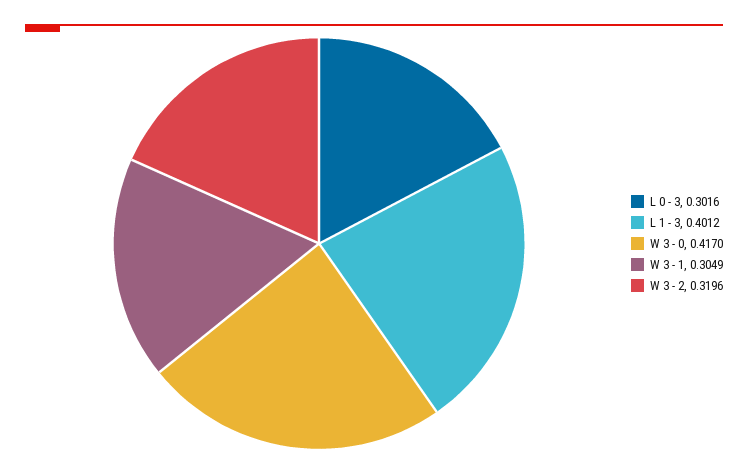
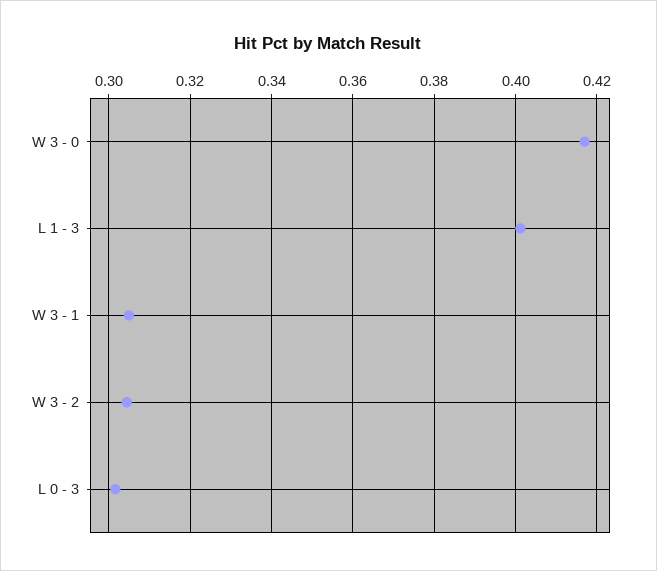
W 3 - 2: 0.3196 -> 0.304

